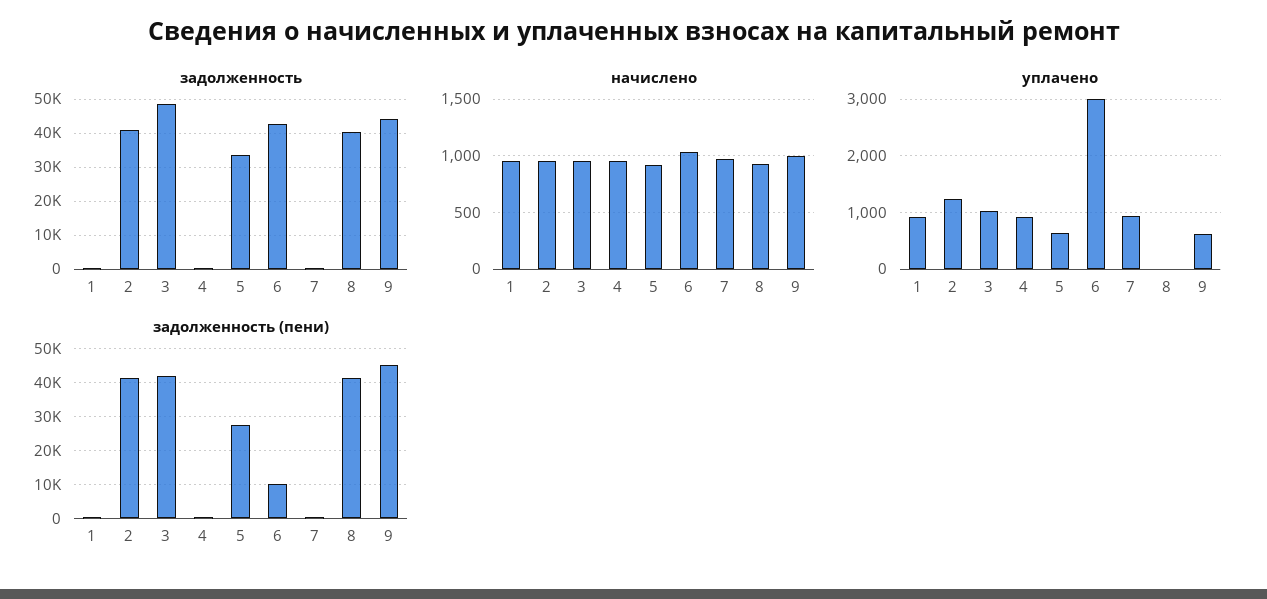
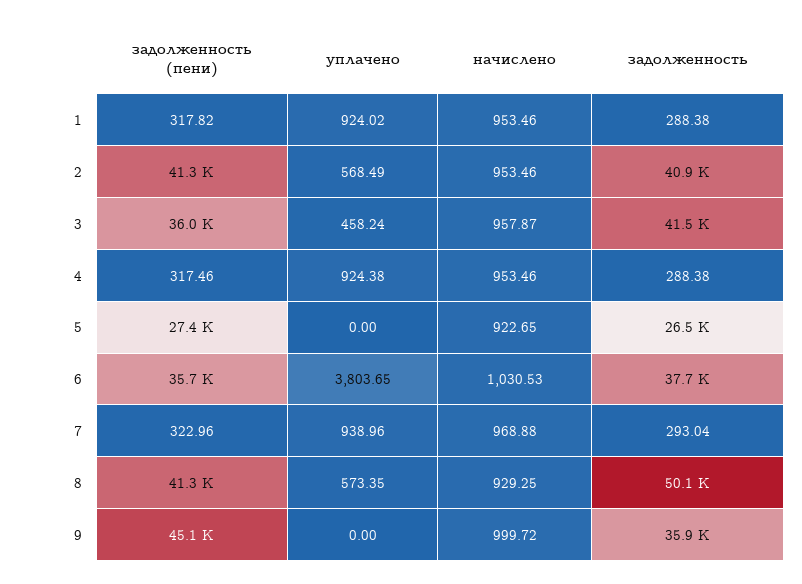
задолженность, 3: 48000 -> 41500
задолженность, 5: 34000 -> 26500
задолженность, 6: 42000 -> 37700
задолженность, 8: 40000 -> 50100
задолженность, 9: 44000 -> 35900
уплачено, 2: 1200 -> 568.49
уплачено, 3: 1000 -> 458.24
уплачено, 5: 600 -> 0
уплачено, 6: 3000 -> 3803.65
уплачено, 8: 0 -> 573.35
уплачено, 9: 600 -> 0
задолженность (пени), 3: 42000 -> 36000
задолженность (пени), 6: 10000 -> 35700

